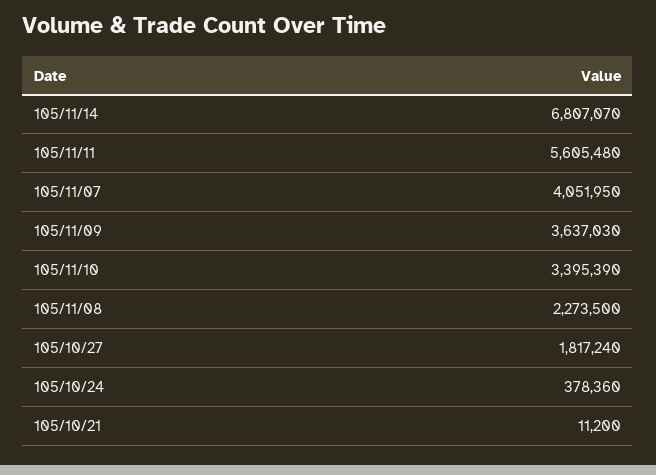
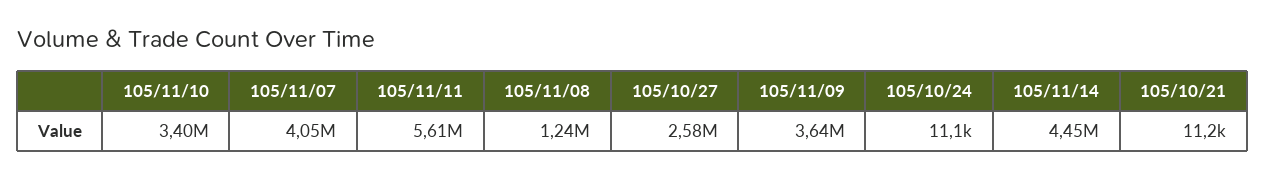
105/11/14: 6807070 -> 4450000
105/11/08: 2273500 -> 1240000
105/10/27: 1817240 -> 2580000
105/10/24: 378360 -> 11100

